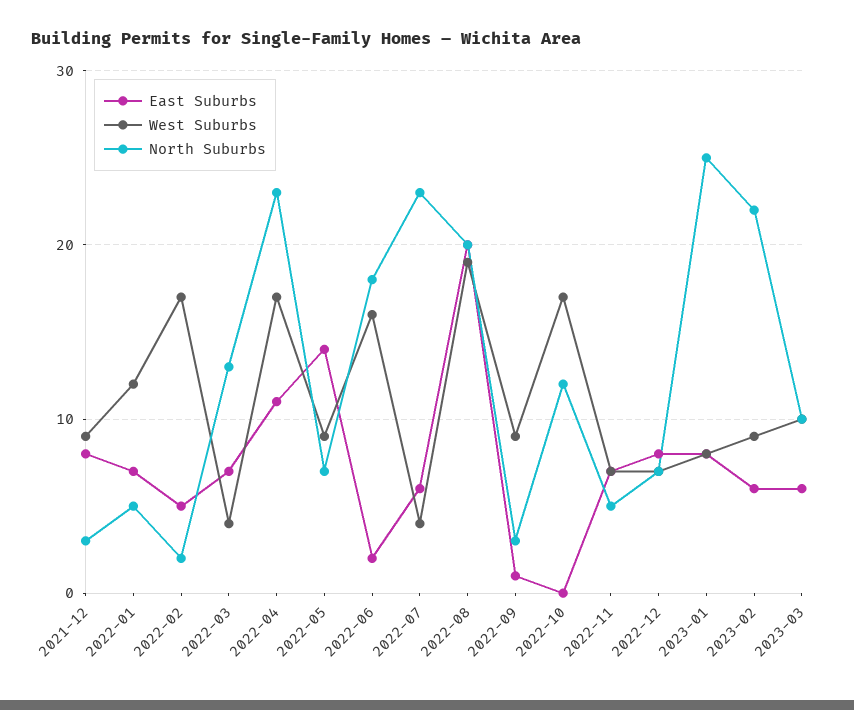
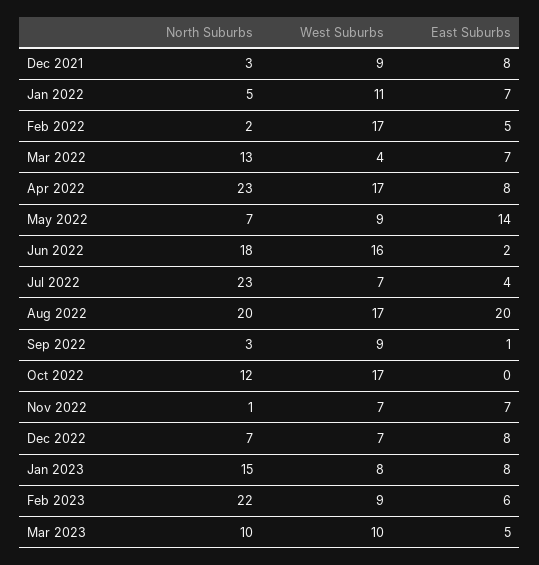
West Suburbs, 2022-01: 12 -> 11
East Suburbs, 2022-04: 11 -> 8
East Suburbs, 2022-07: 6 -> 4
West Suburbs, 2022-07: 4 -> 7
West Suburbs, 2022-08: 19 -> 17
North Suburbs, 2022-11: 5 -> 1
North Suburbs, 2023-01: 25 -> 15
East Suburbs, 2023-03: 6 -> 5

